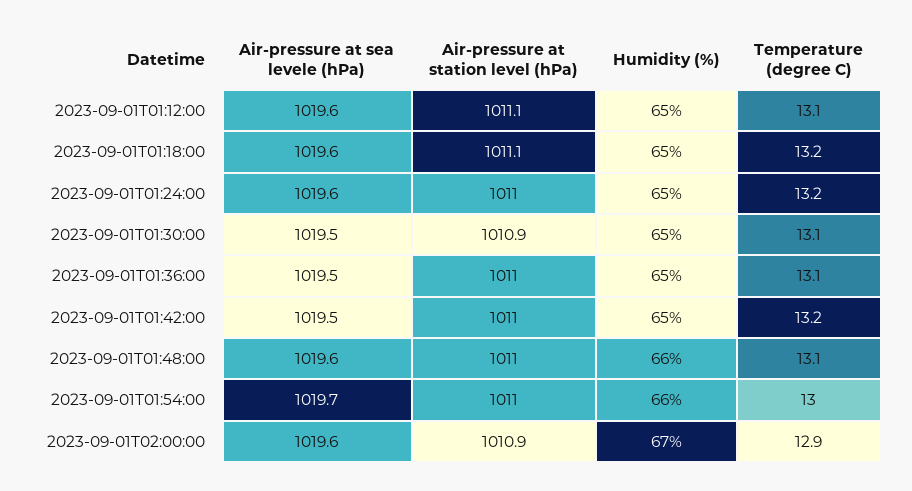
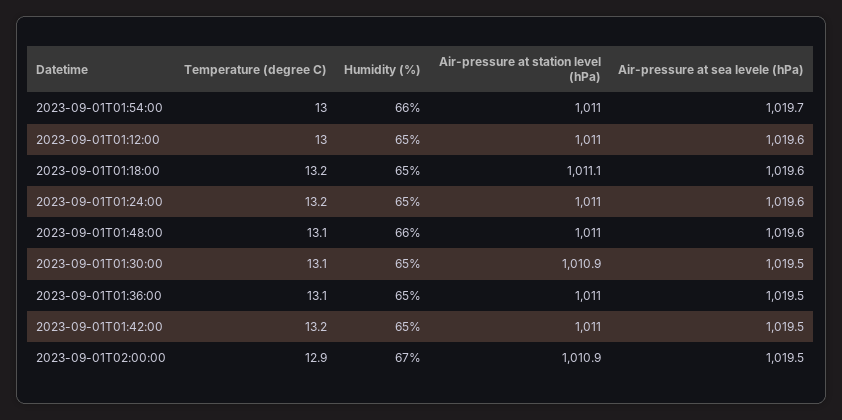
Air-pressure at station level (hPa), 2023-09-01T01:12:00: 1011.1 -> 1011
Temperature (degree C), 2023-09-01T01:12:00: 13.1 -> 13
Air-pressure at sea levele (hPa), 2023-09-01T02:00:00: 1019.6 -> 1019.5

